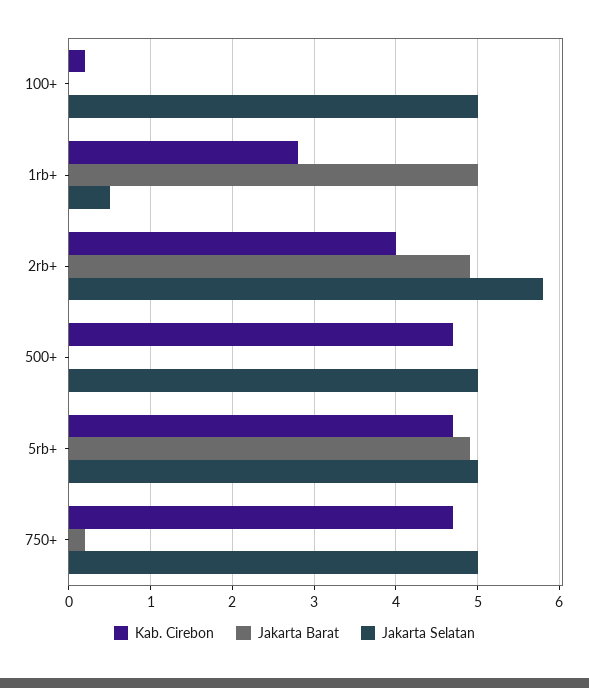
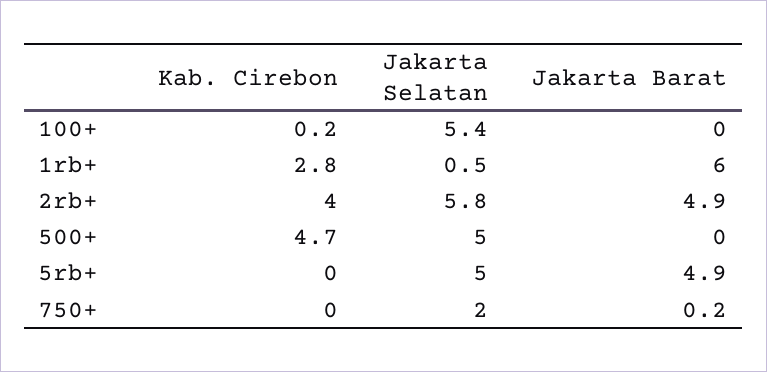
Jakarta Selatan, 100+: 5 -> 5.4
Jakarta Barat, 1rb+: 5 -> 6
Kab. Cirebon, 5rb+: 4.7 -> 0
Kab. Cirebon, 750+: 4.7 -> 0
Jakarta Selatan, 750+: 5 -> 2

